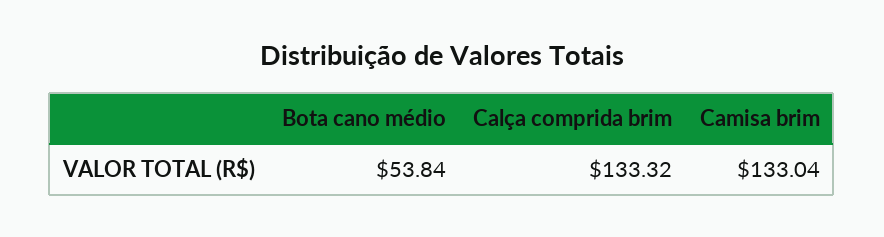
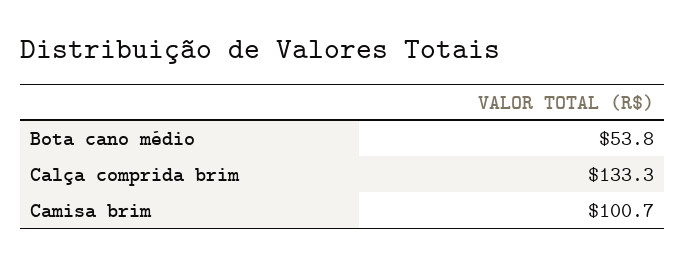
Camisa brim: 133.04 -> 100.7

